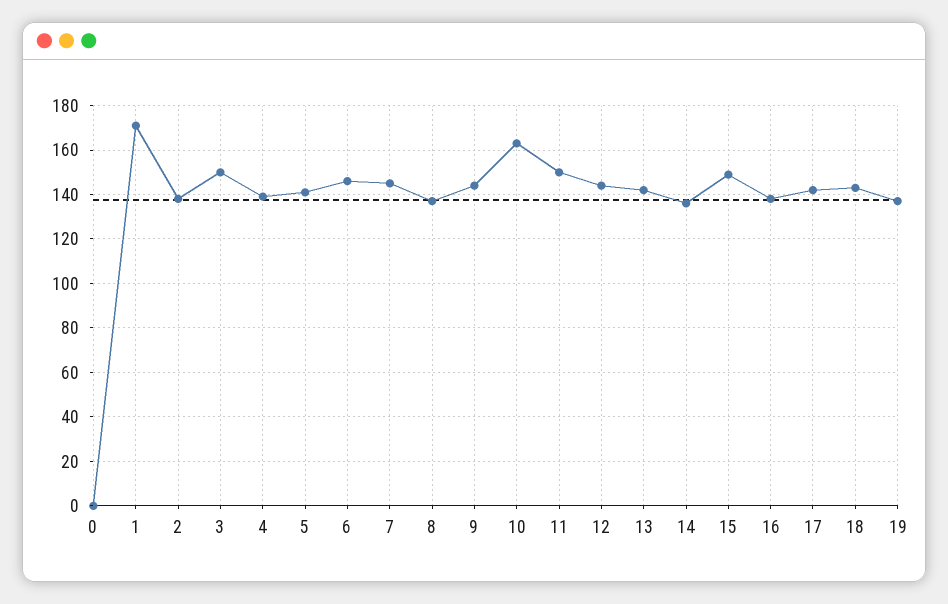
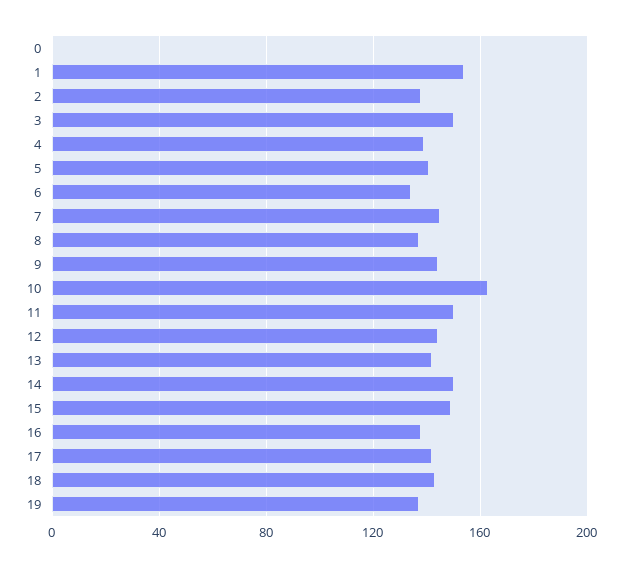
1: 170 -> 155
6: 145 -> 135
14: 135 -> 150

